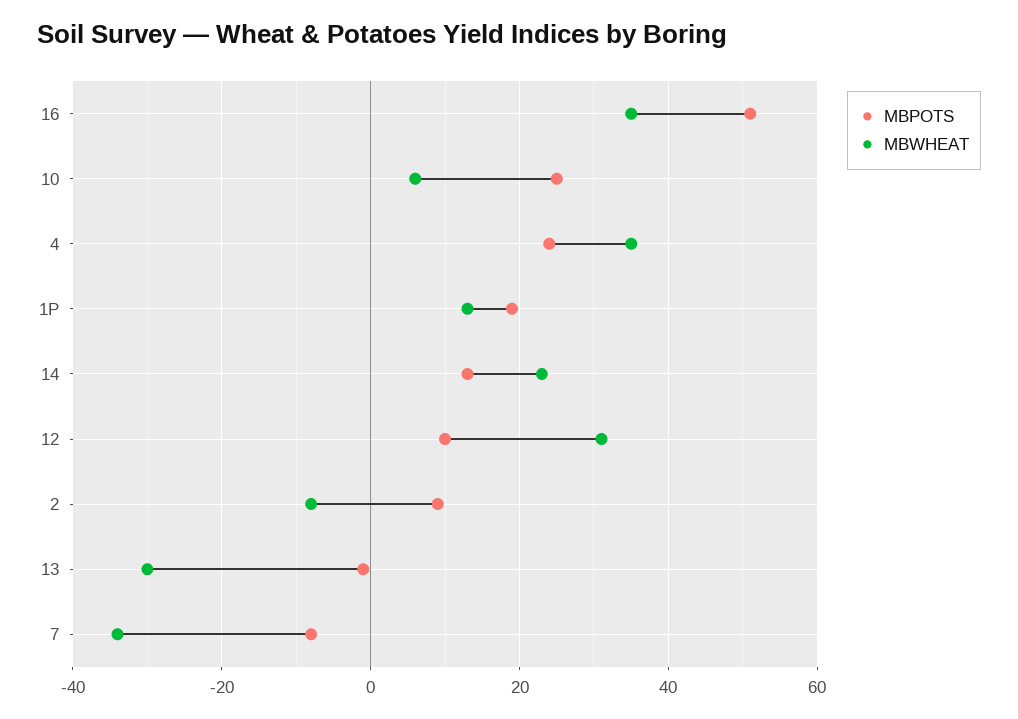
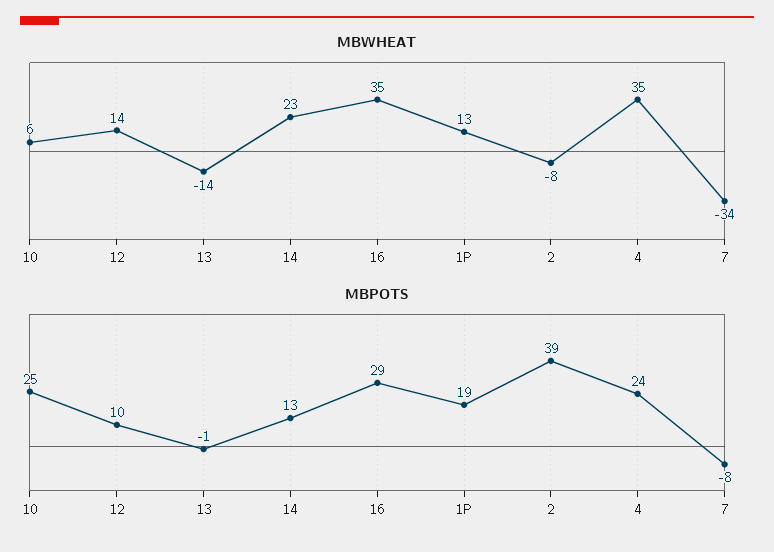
MBPOTS, 16: 50 -> 29
MBWHEAT, 12: 30 -> 14
MBPOTS, 2: 10 -> 39
MBWHEAT, 13: -30 -> -14

